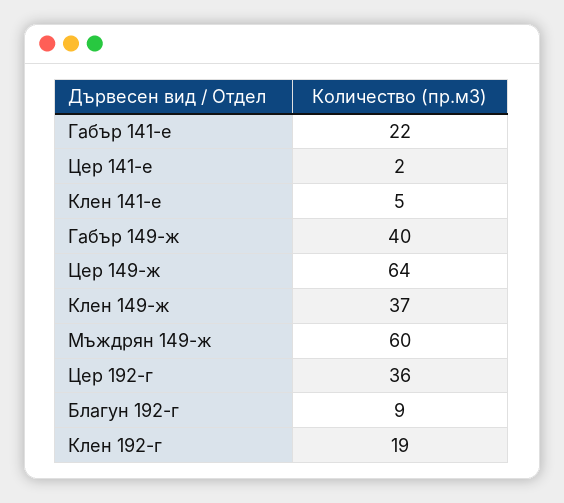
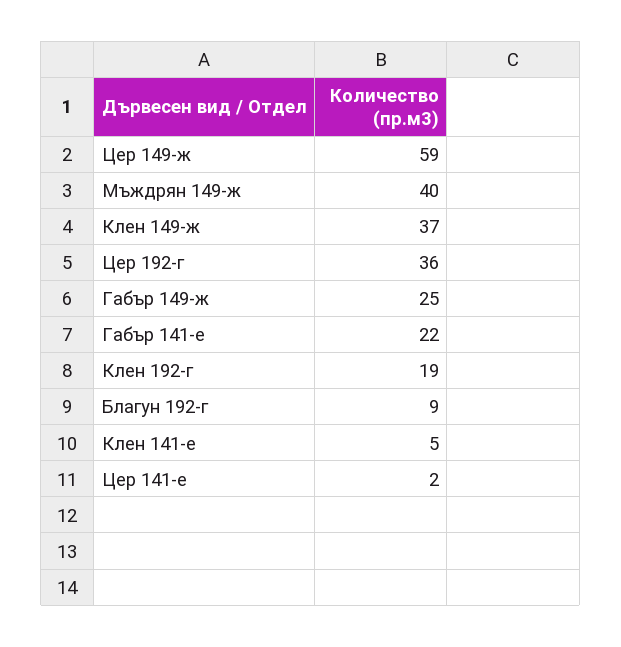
Габър 149-ж: 40 -> 25
Цер 149-ж: 64 -> 59
Мъждрян 149-ж: 60 -> 40

